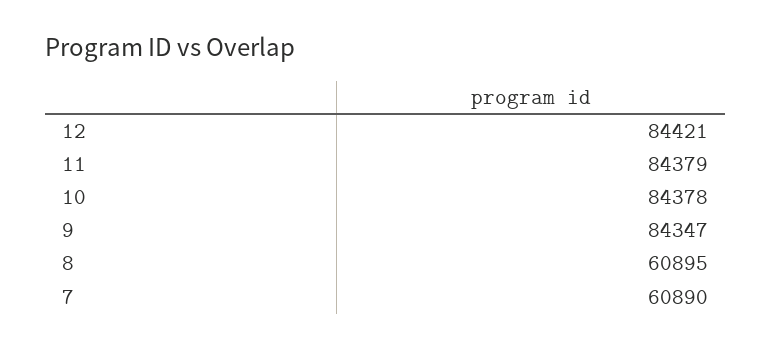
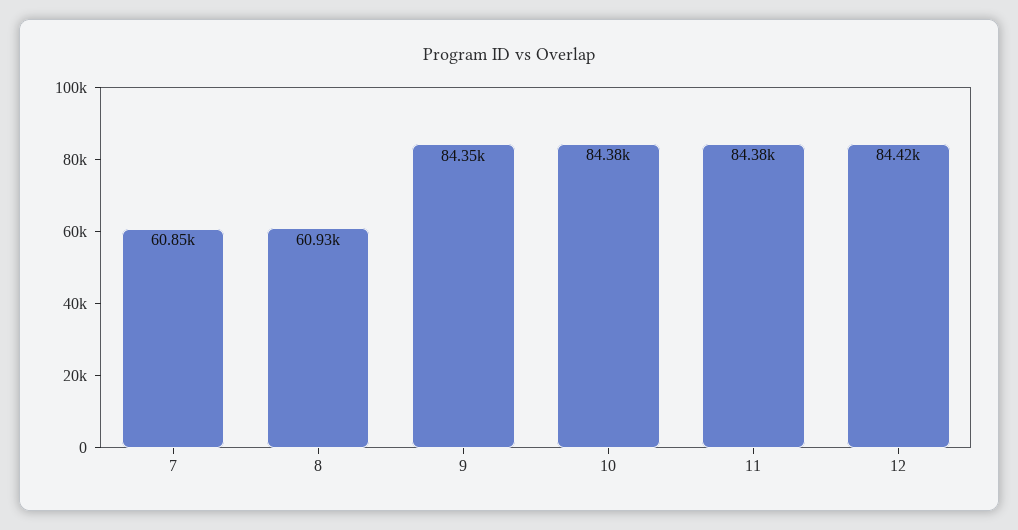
8: 60895 -> 60930
7: 60890 -> 60850

